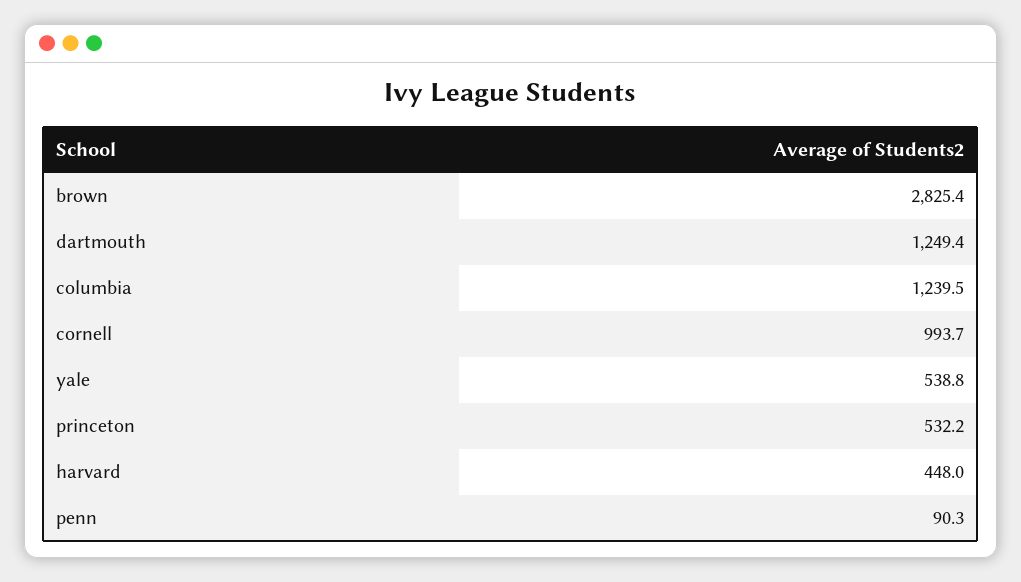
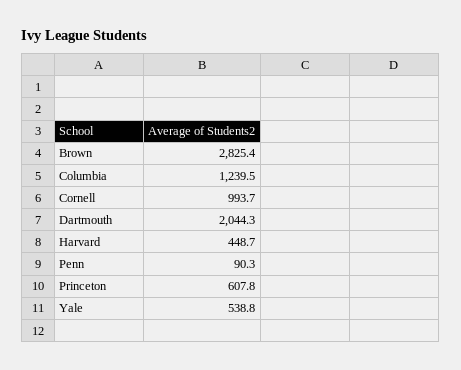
dartmouth: 1249.4 -> 2044.3
princeton: 532.2 -> 607.8
harvard: 448 -> 448.7

